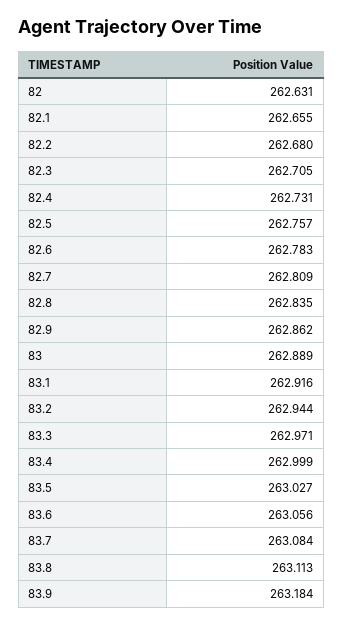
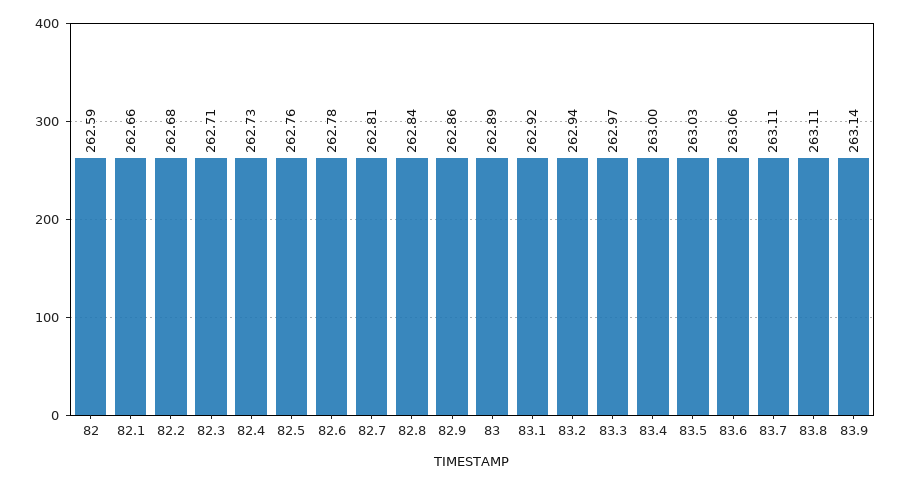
82: 262.631 -> 262.59
83.7: 263.084 -> 263.11
83.9: 263.184 -> 263.14

